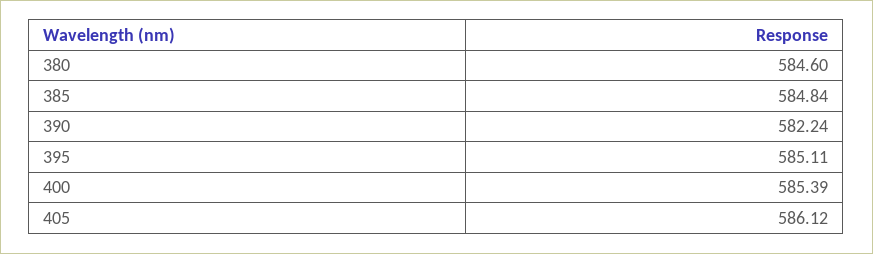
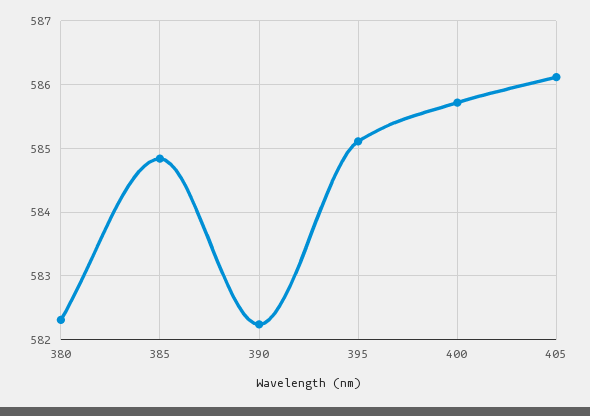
380: 584.6 -> 582.3
400: 585.39 -> 585.7

